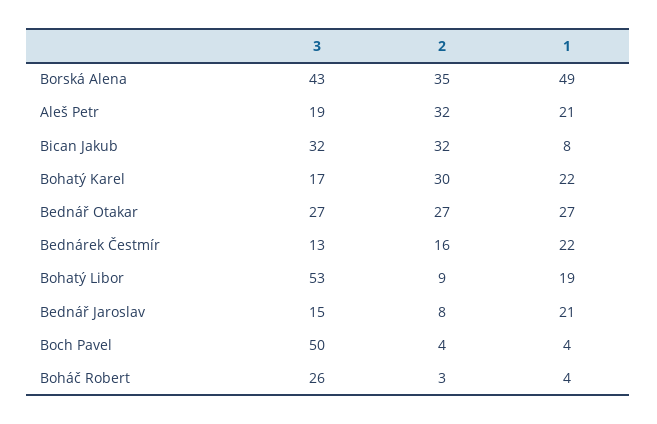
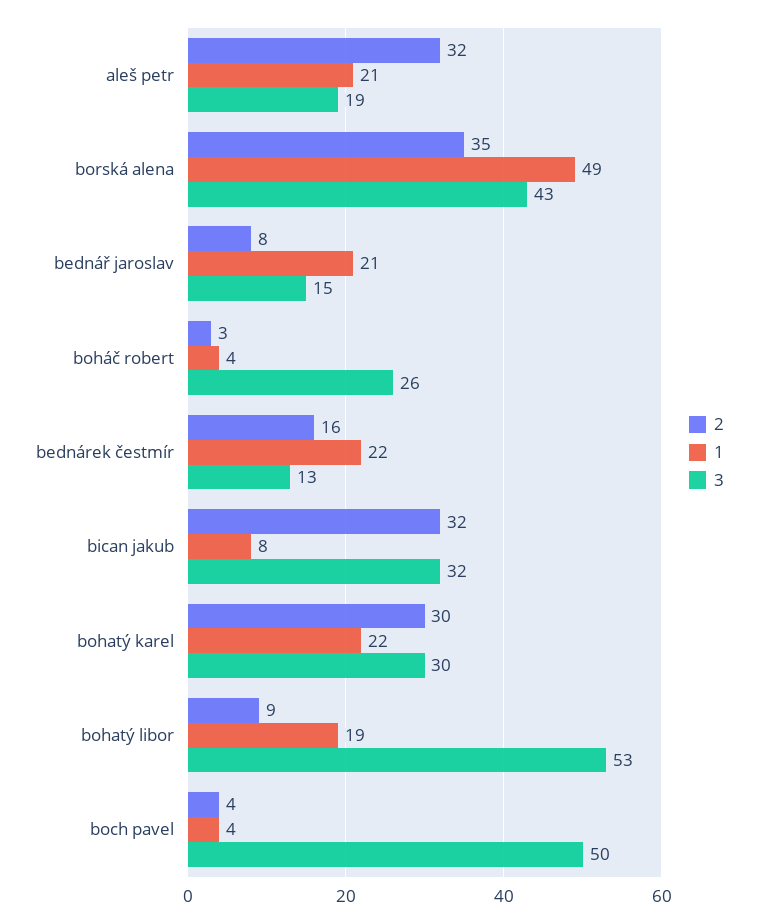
3, Bohatý Karel: 17 -> 30
3, Bednář Otakar: 27 -> none
2, Bednář Otakar: 27 -> none
1, Bednář Otakar: 27 -> none

